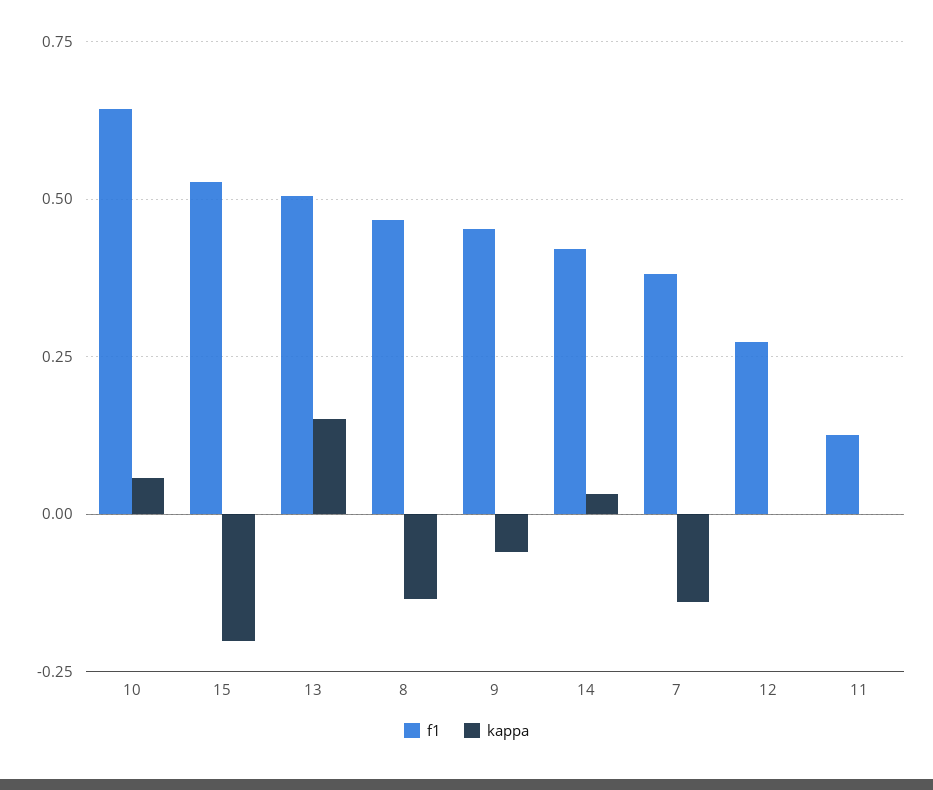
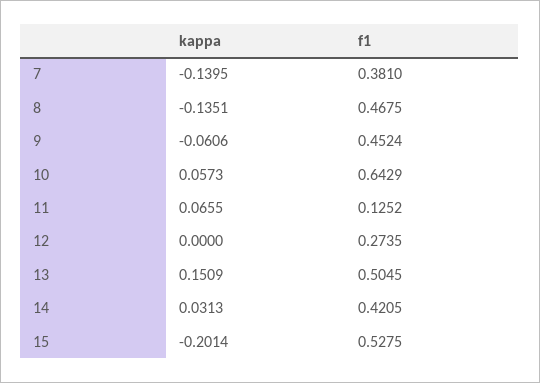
kappa, 11: 0 -> 0.0655

